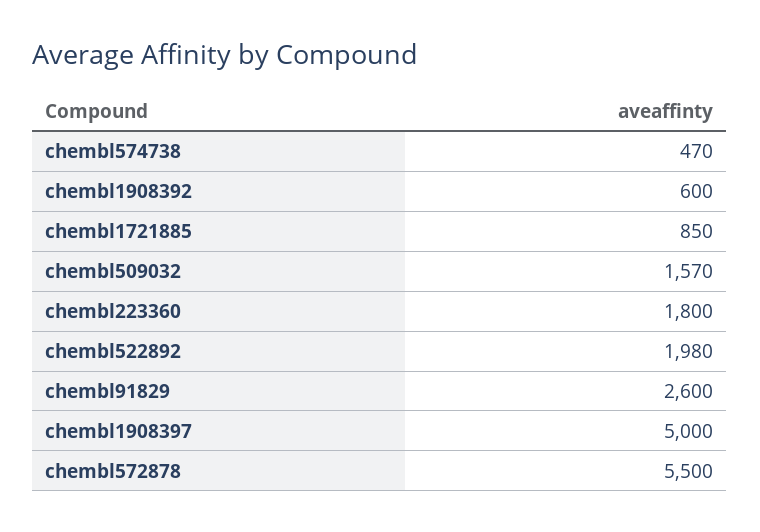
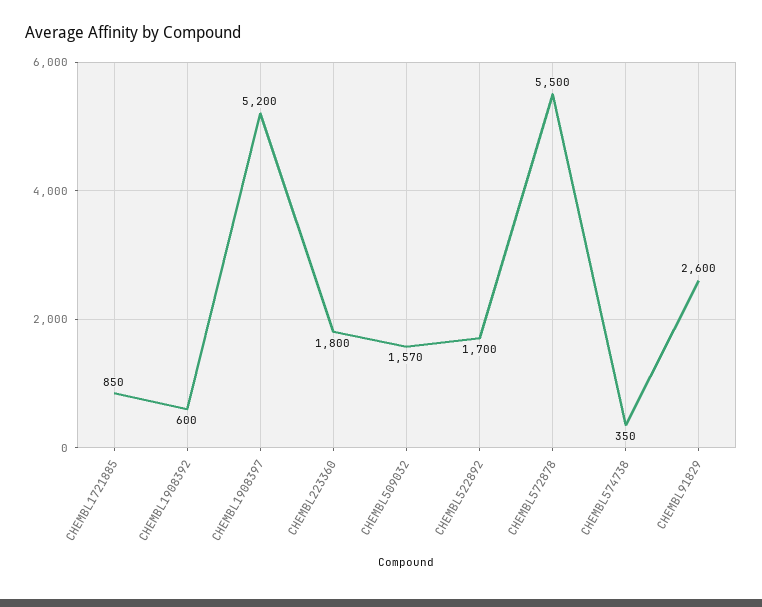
chembl574738: 470 -> 350
chembl522892: 1980 -> 1700
chembl1908397: 5000 -> 5200

